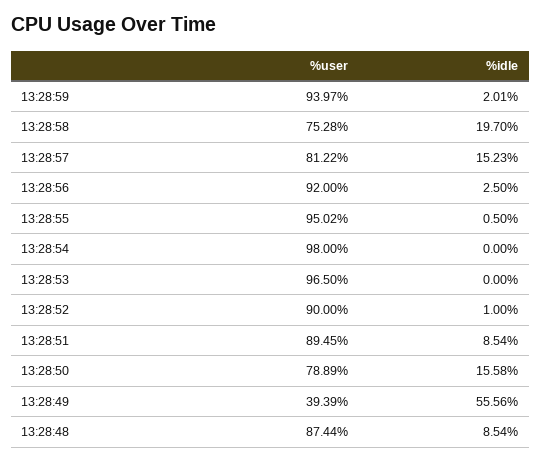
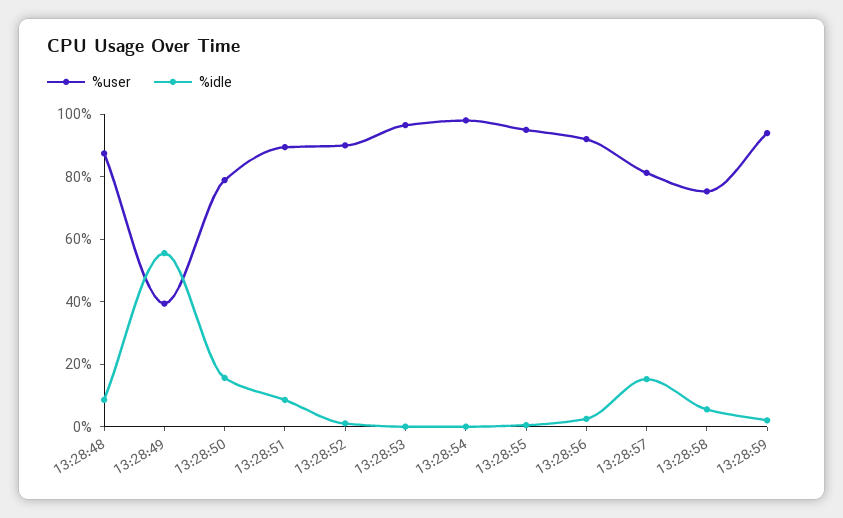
%idle, 13:28:58: 19.7 -> 5

